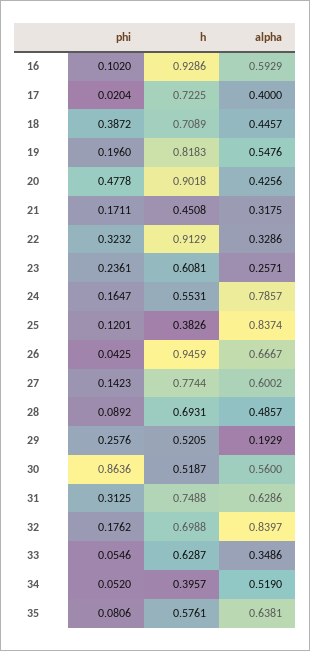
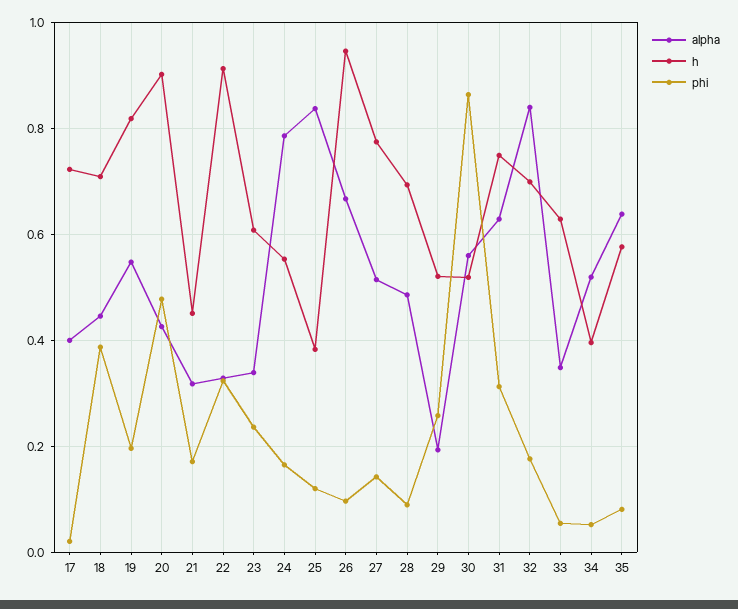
phi, 16: 0.102 -> none
h, 16: 0.9286 -> none
alpha, 16: 0.5929 -> none
alpha, 23: 0.2571 -> 0.34
phi, 26: 0.0425 -> 0.1
alpha, 27: 0.6002 -> 0.52

